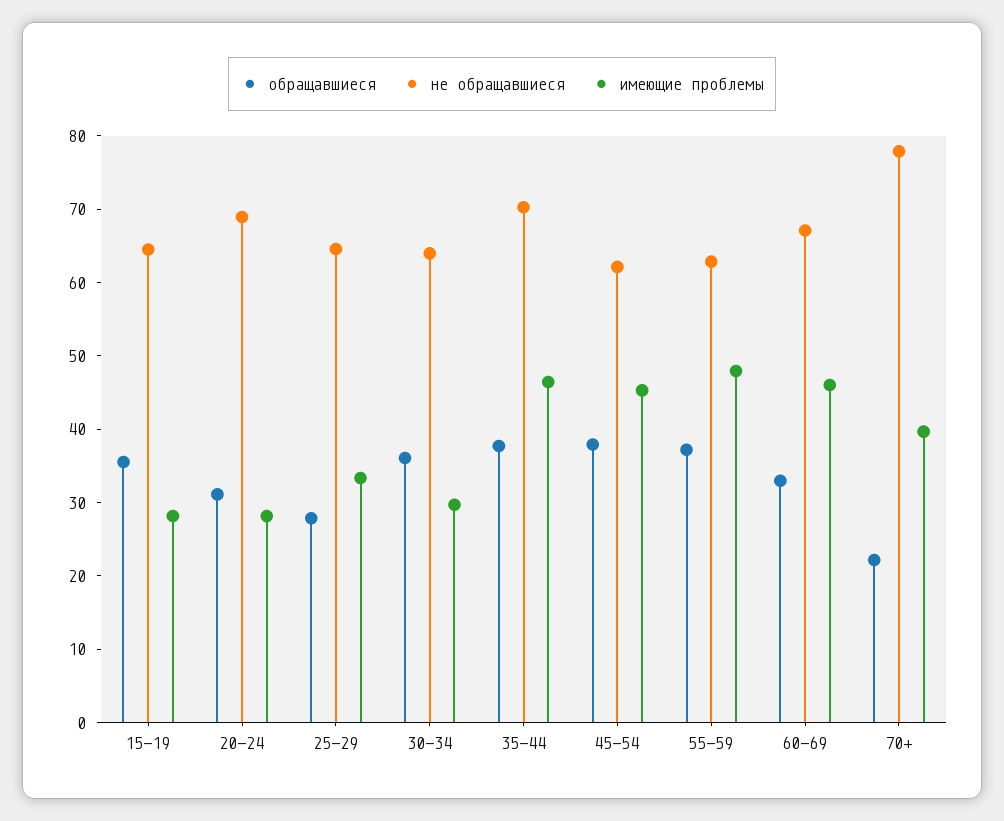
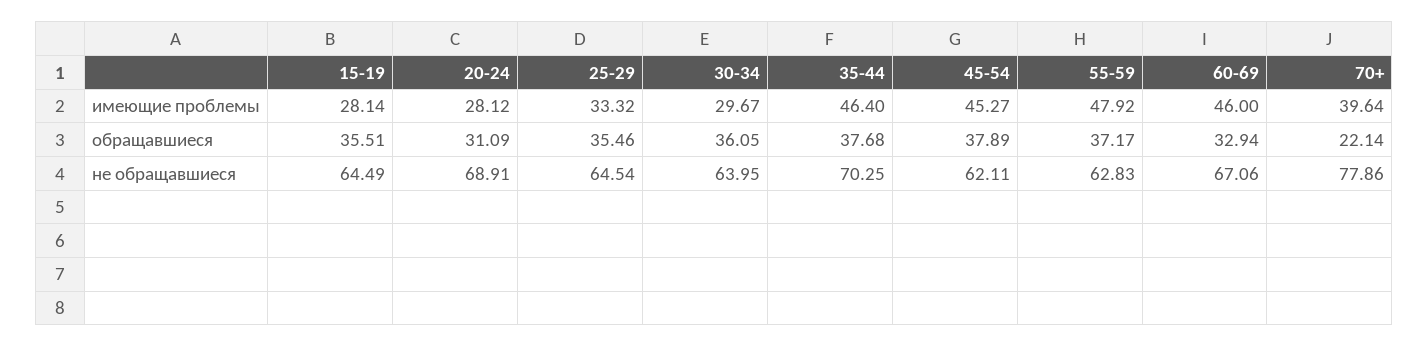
обращавшиеся, 25-29: 28 -> 35.46

